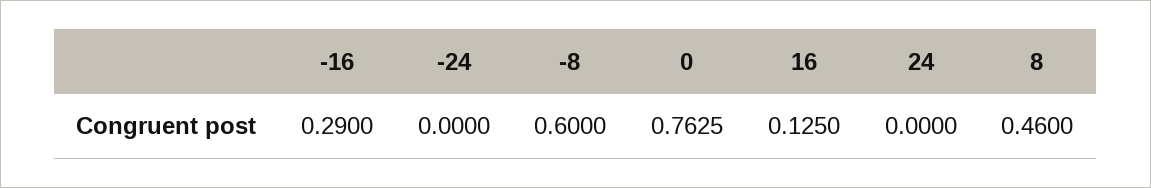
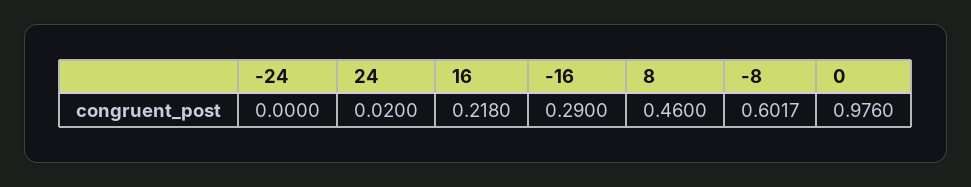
-8: 0.6 -> 0.6017
0: 0.7625 -> 0.976
16: 0.125 -> 0.218
24: 0 -> 0.02

